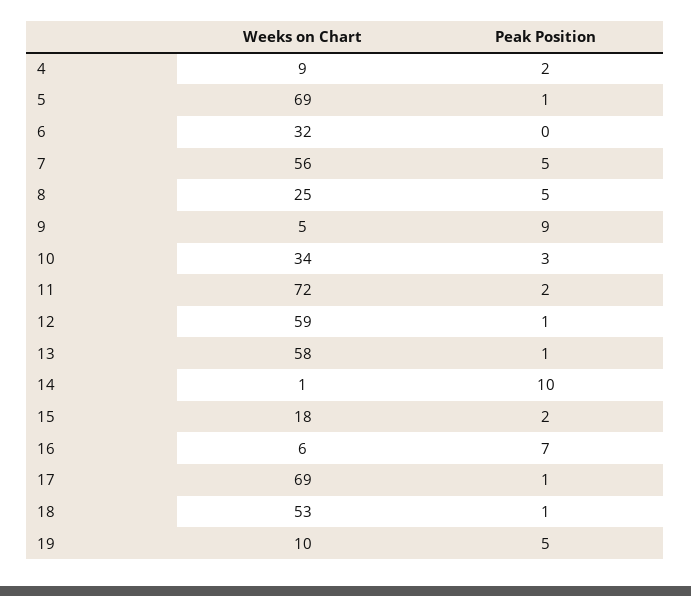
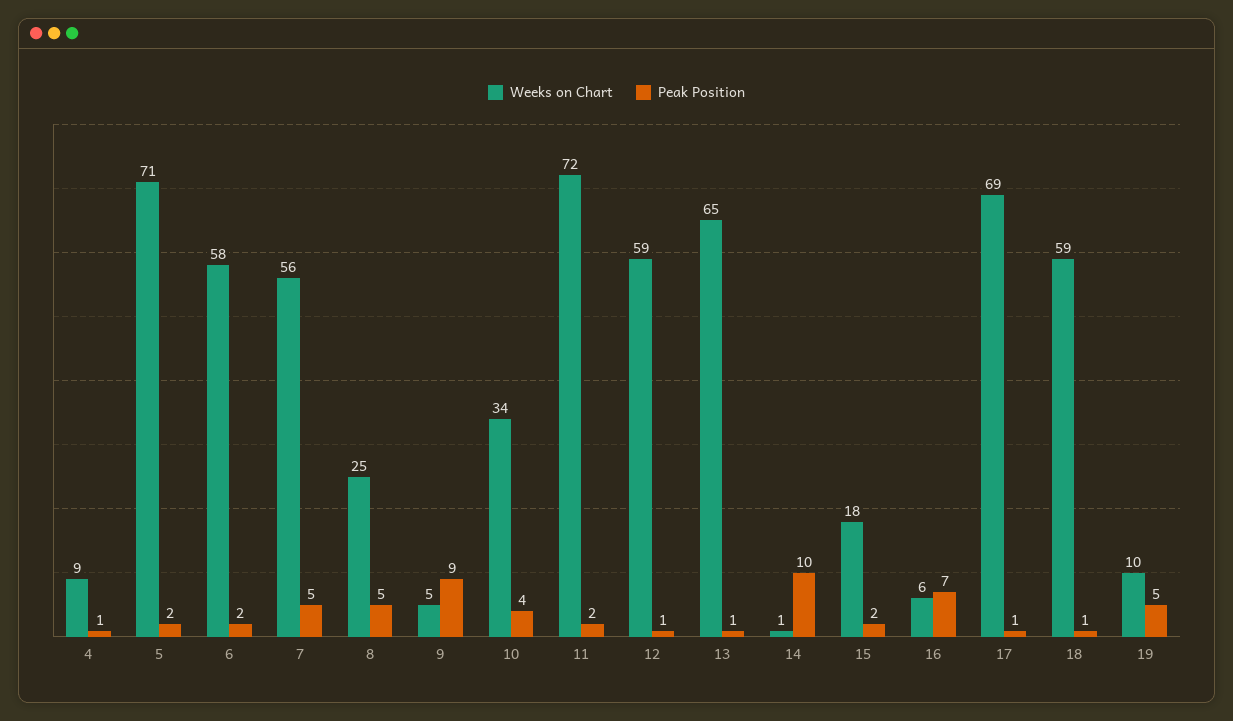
Peak Position, 4: 2 -> 1
Weeks on Chart, 5: 69 -> 71
Peak Position, 5: 1 -> 2
Weeks on Chart, 6: 32 -> 58
Peak Position, 6: 0 -> 2
Peak Position, 10: 3 -> 4
Weeks on Chart, 13: 58 -> 65
Weeks on Chart, 18: 53 -> 59

